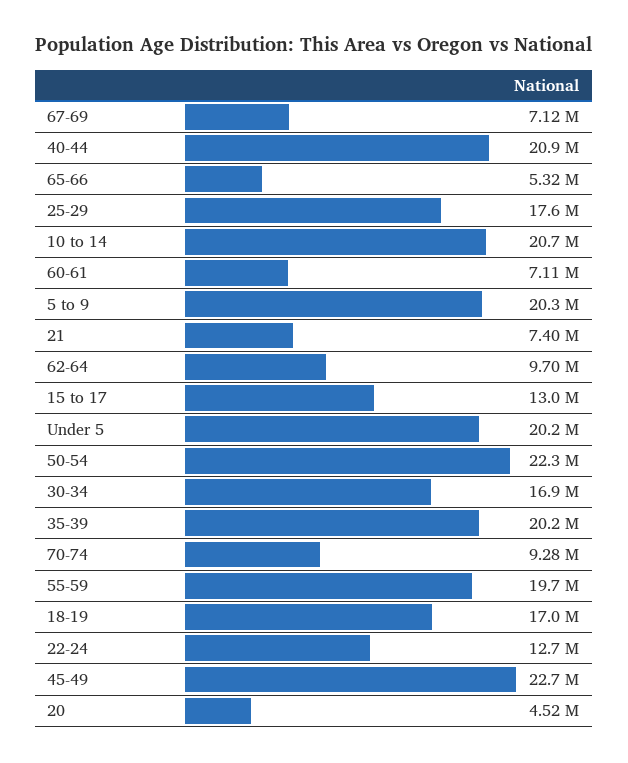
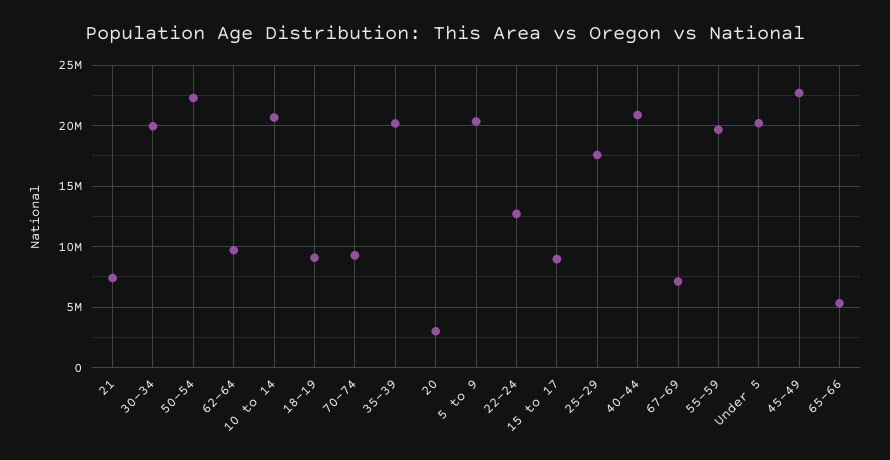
60-61: 7110000 -> none
15 to 17: 13000000 -> 9000000
30-34: 16900000 -> 20000000
18-19: 17000000 -> 9000000
20: 4520000 -> 3000000

